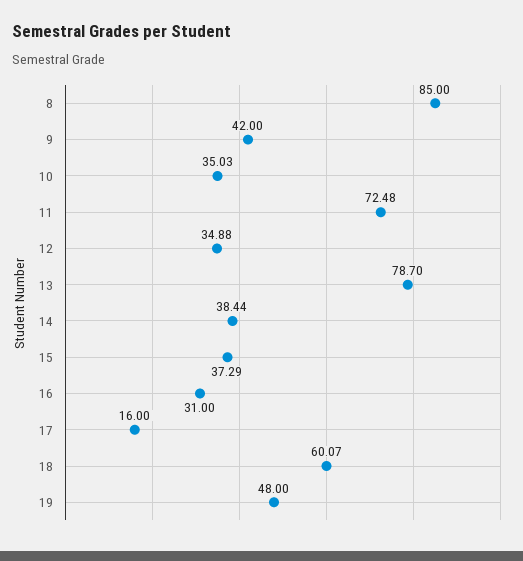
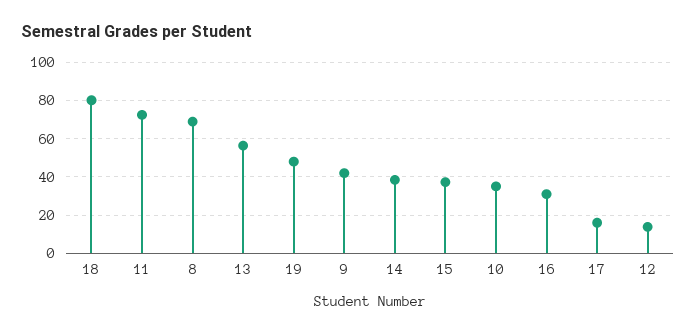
8: 85 -> 70
12: 34.88 -> 15
13: 78.7 -> 55
18: 60.07 -> 80

